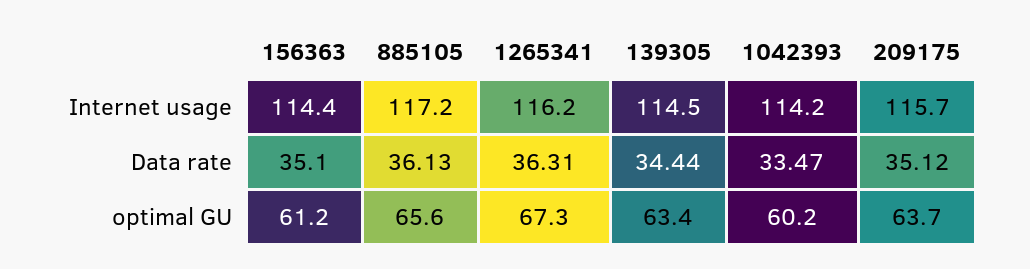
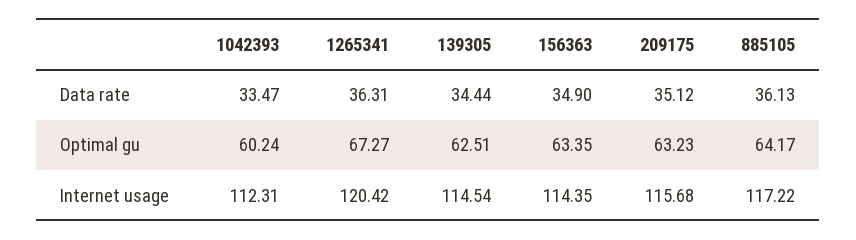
1265341, Internet usage: 116.2 -> 120.42
1042393, Internet usage: 114.2 -> 112.31
156363, Data rate: 35.1 -> 34.9
156363, optimal GU: 61.2 -> 63.35
885105, optimal GU: 65.6 -> 64.17
139305, optimal GU: 63.4 -> 62.51
209175, optimal GU: 63.7 -> 63.23

